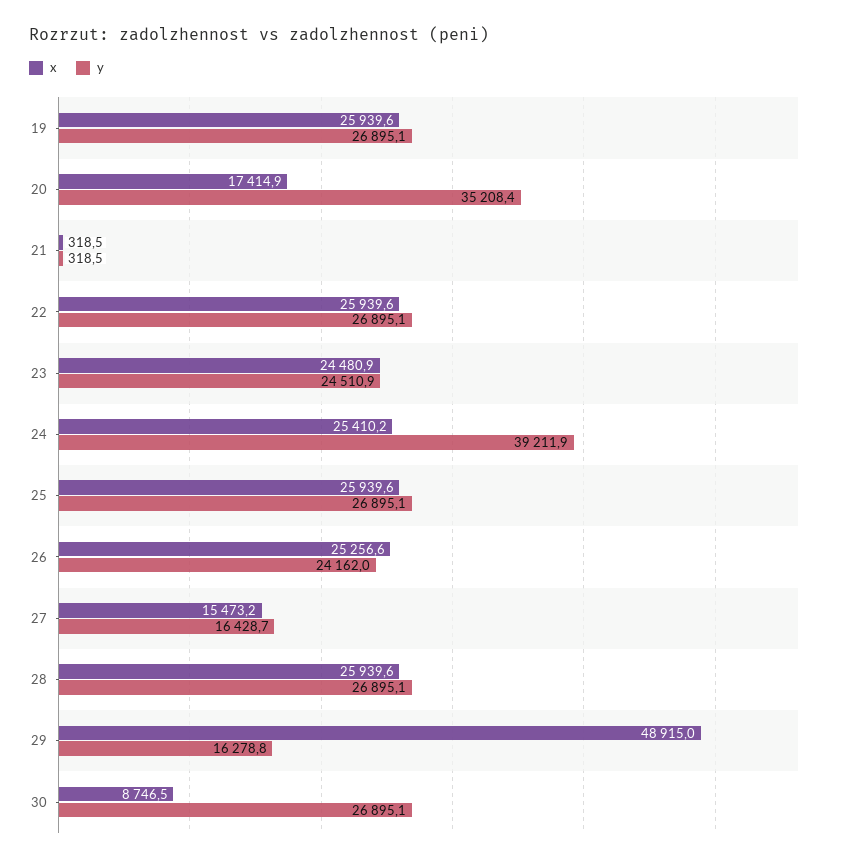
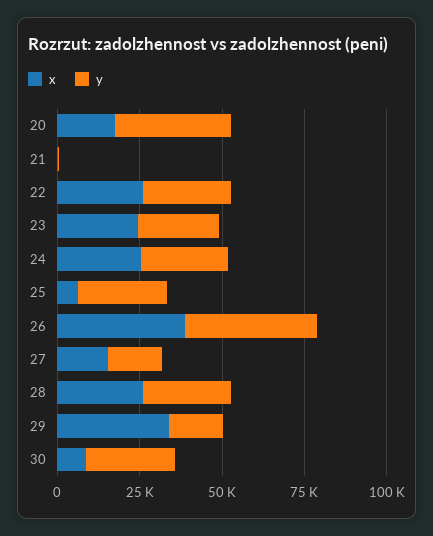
x, 19: 25939.6 -> none
y, 19: 26895.1 -> none
y, 24: 39211.9 -> 25000
x, 25: 25939.6 -> 5000
x, 26: 25256.6 -> 40000
y, 26: 24162 -> 40000
x, 29: 48915 -> 35000

